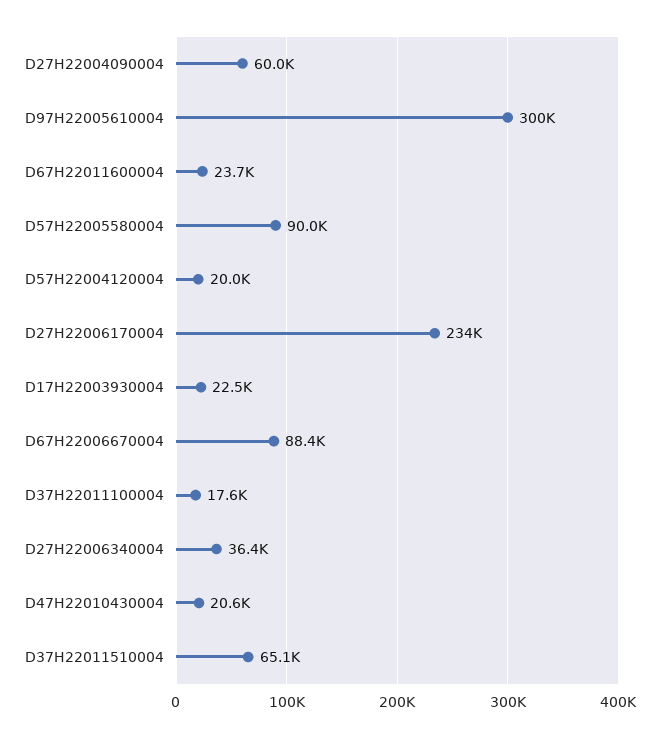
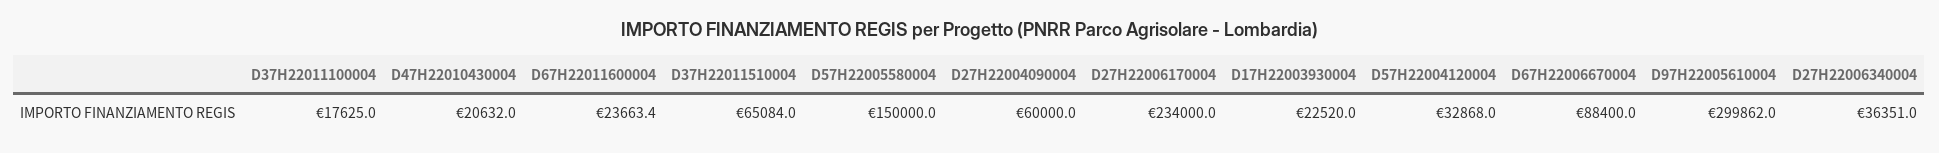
D57H22005580004: 90000 -> 150000
D57H22004120004: 20000 -> 32868

